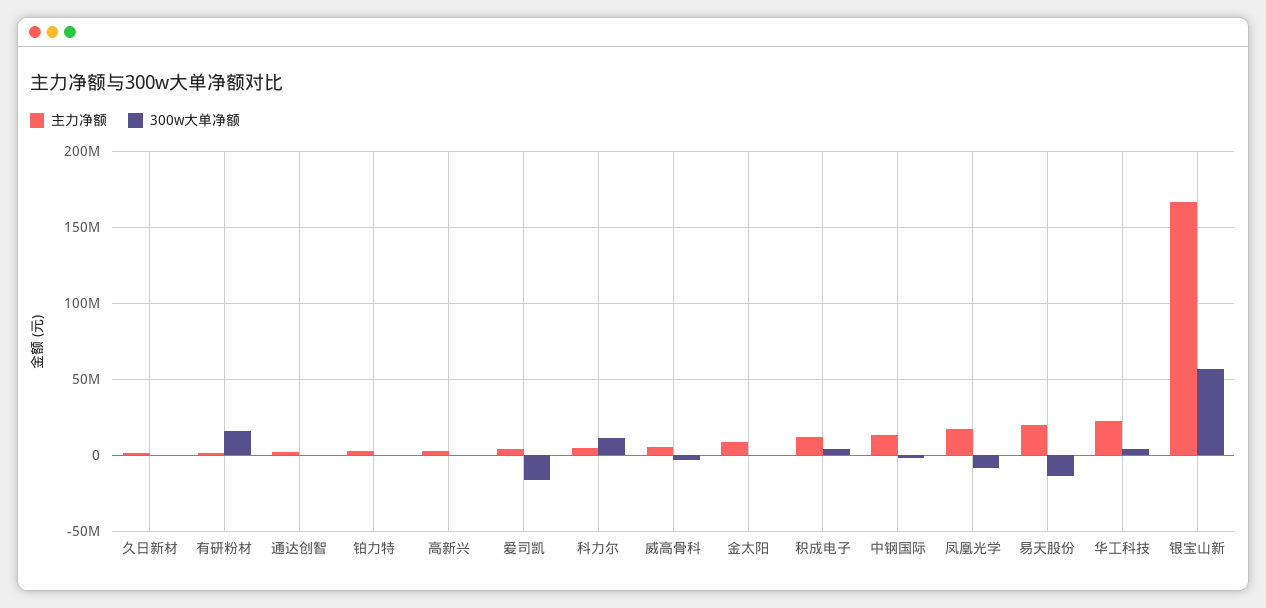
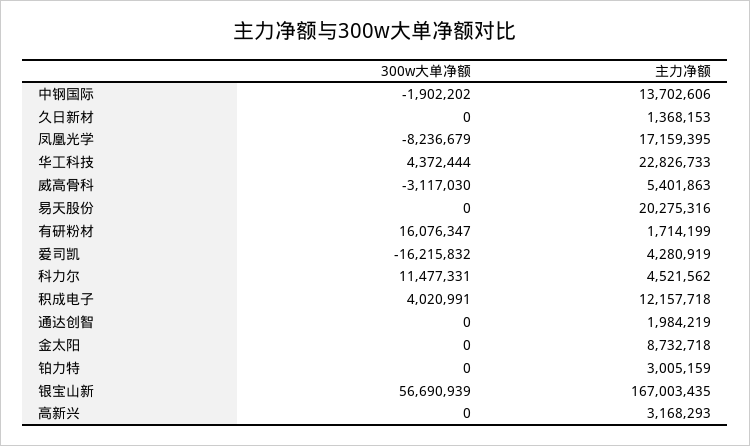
300w大单净额, 易天股份: -15000000 -> 0

